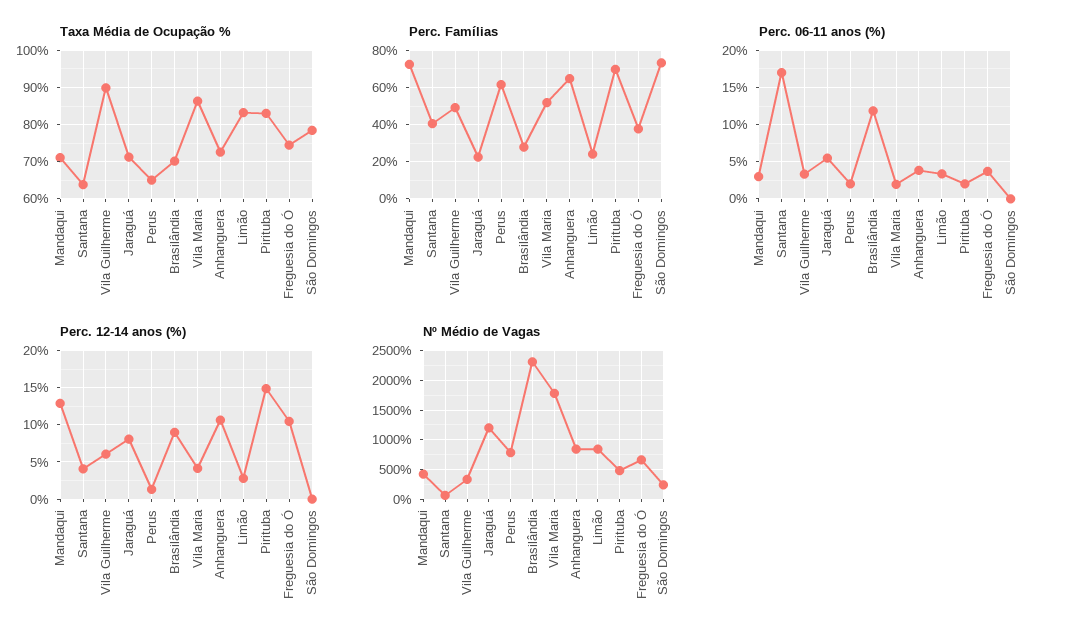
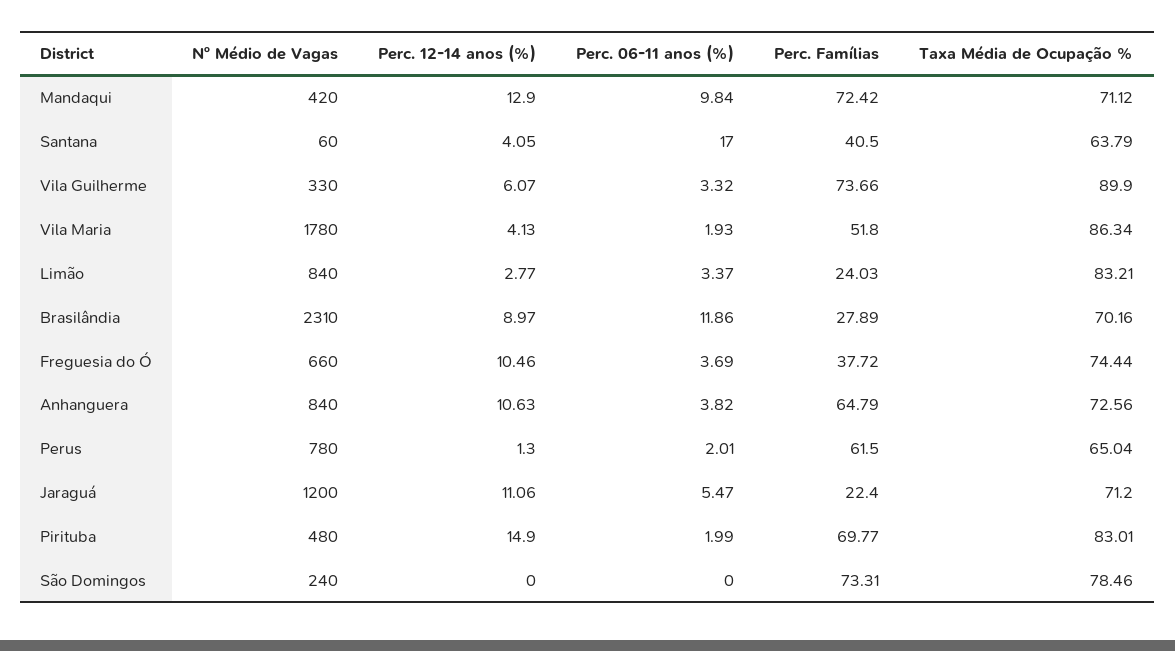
Perc. Famílias, Vila Guilherme: 50 -> 73.66
Perc. 06-11 anos (%), Mandaqui: 3 -> 9.84
Perc. 12-14 anos (%), Jaraguá: 8 -> 11.06

